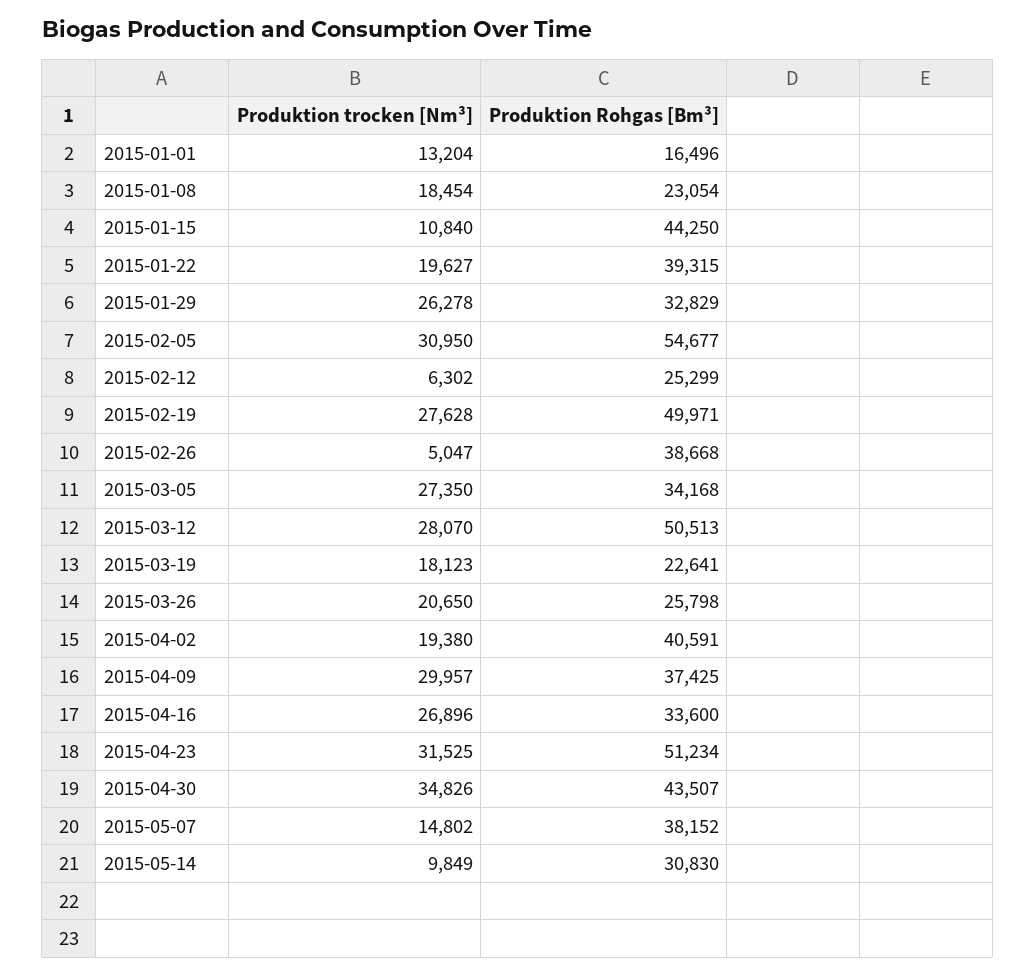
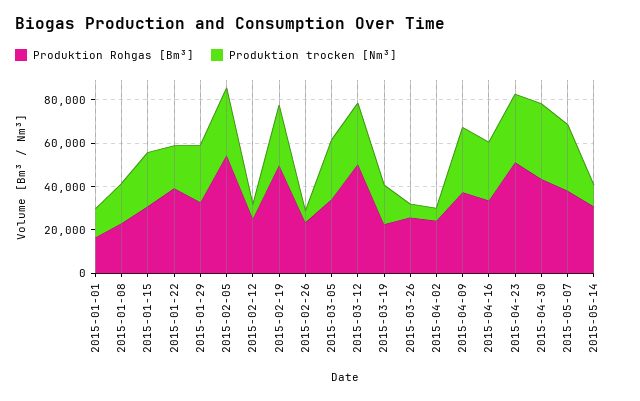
Produktion trocken [Nm³], 2015-01-15: 10840 -> 25000
Produktion Rohgas [Bm³], 2015-01-15: 44250 -> 30000
Produktion Rohgas [Bm³], 2015-02-26: 38668 -> 25000
Produktion trocken [Nm³], 2015-03-26: 20650 -> 5000
Produktion trocken [Nm³], 2015-04-02: 19380 -> 5000
Produktion Rohgas [Bm³], 2015-04-02: 40591 -> 25000
Produktion trocken [Nm³], 2015-05-07: 14802 -> 30000

